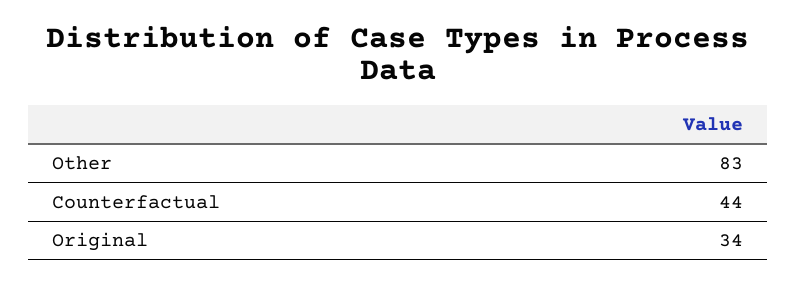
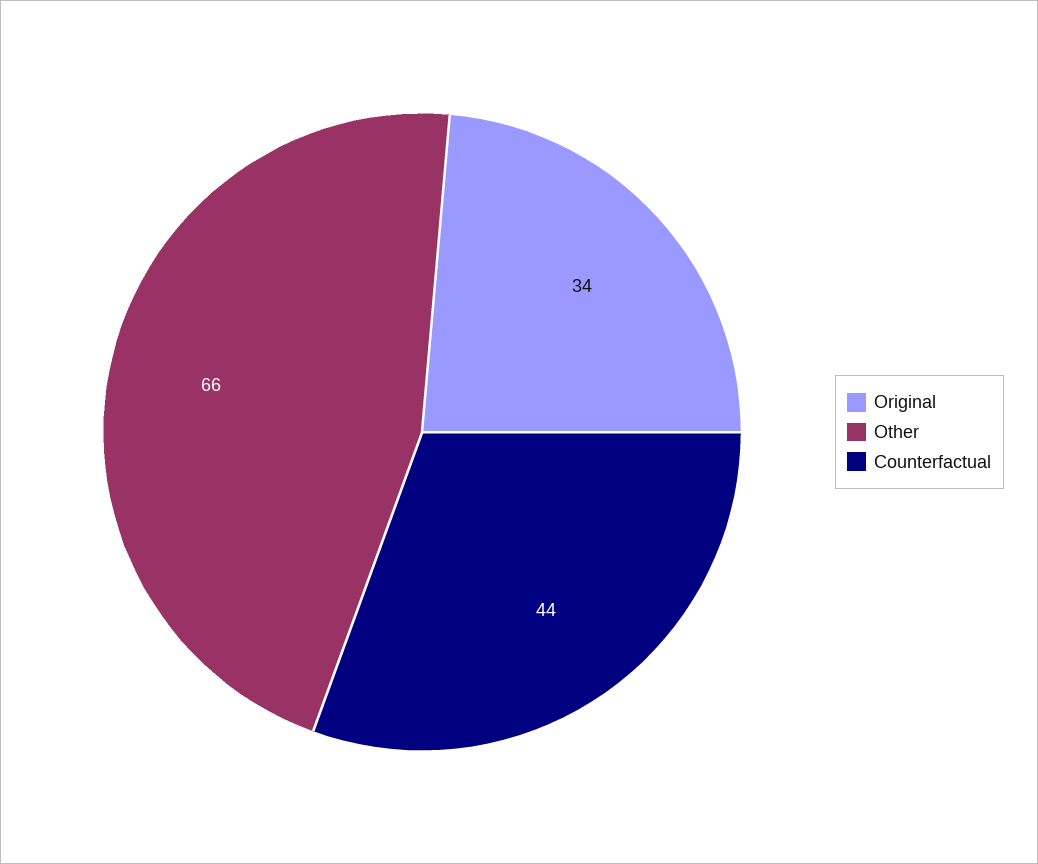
Other: 83 -> 66

